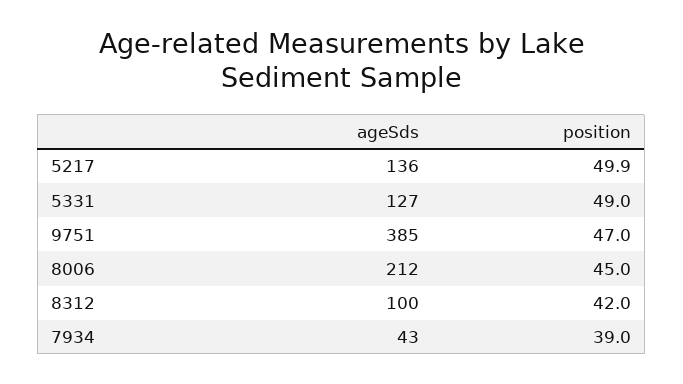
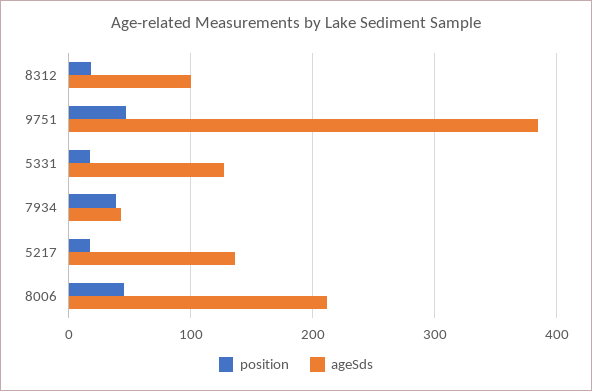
position, 5217: 49.9 -> 20
position, 5331: 49 -> 20
position, 8312: 42 -> 20

